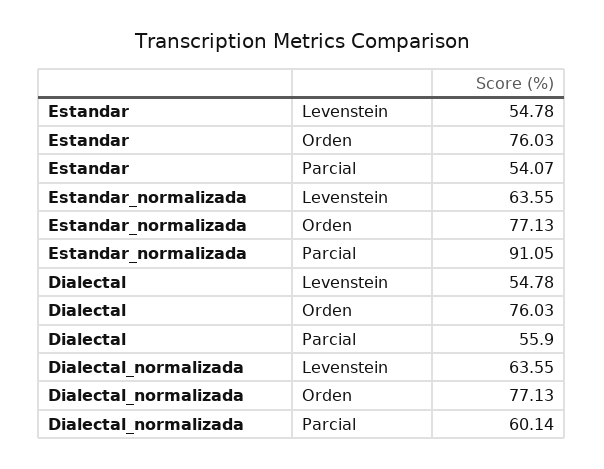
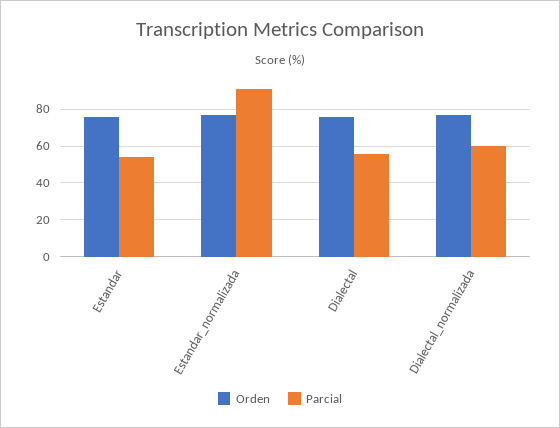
Levenstein, Estandar: 54.78 -> none
Levenstein, Estandar_normalizada: 63.55 -> none
Levenstein, Dialectal: 54.78 -> none
Levenstein, Dialectal_normalizada: 63.55 -> none

